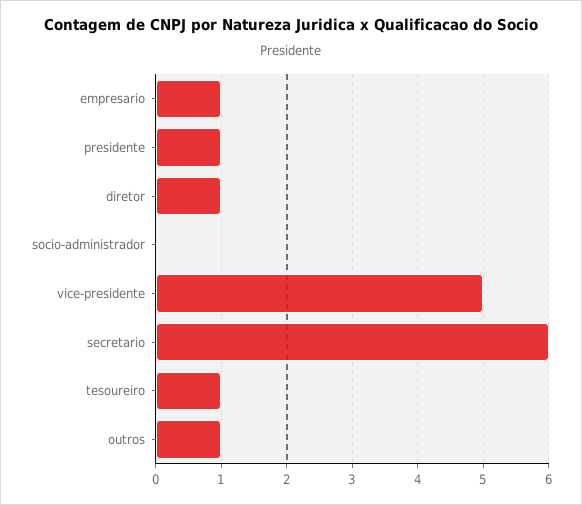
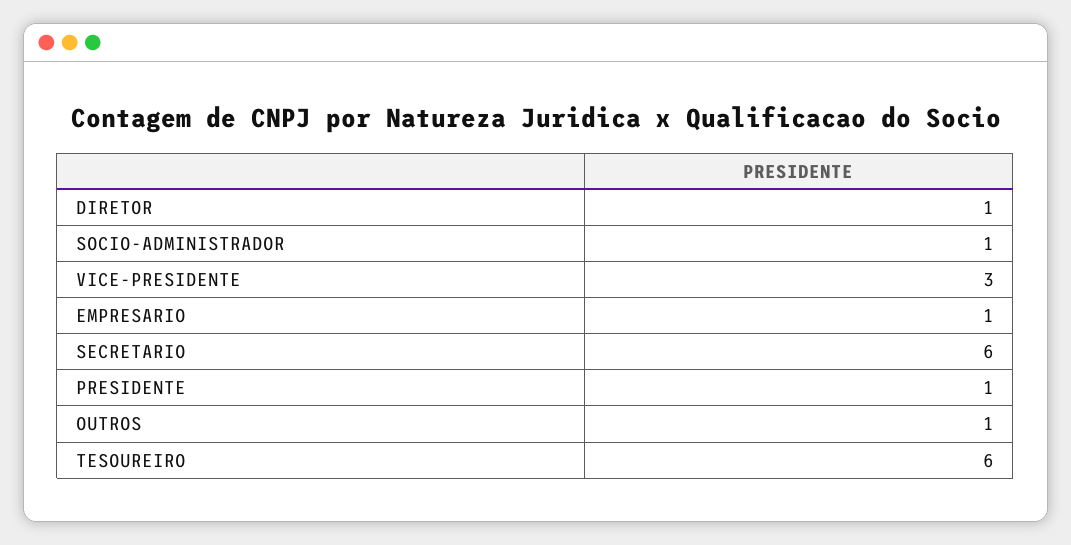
socio-administrador: 0 -> 1
vice-presidente: 5 -> 3
tesoureiro: 1 -> 6

